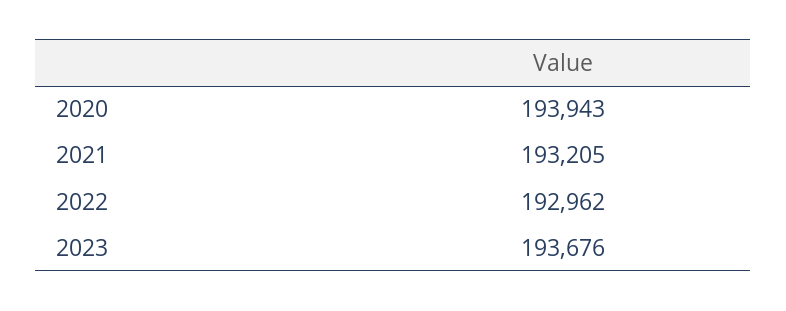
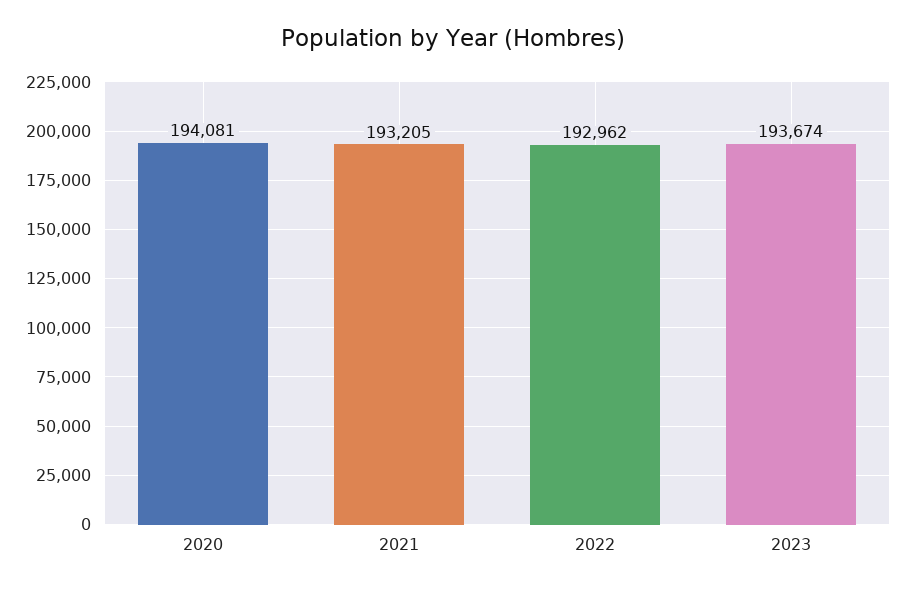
2020: 193943 -> 194081
2023: 193676 -> 193674

